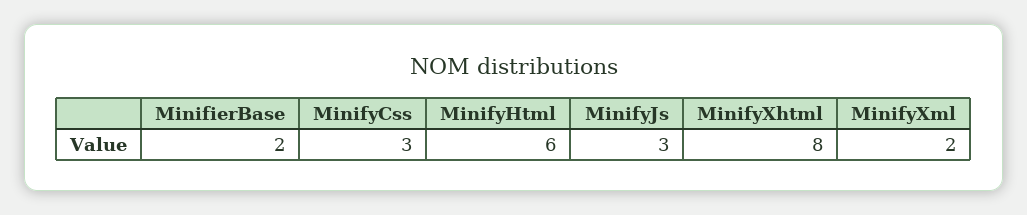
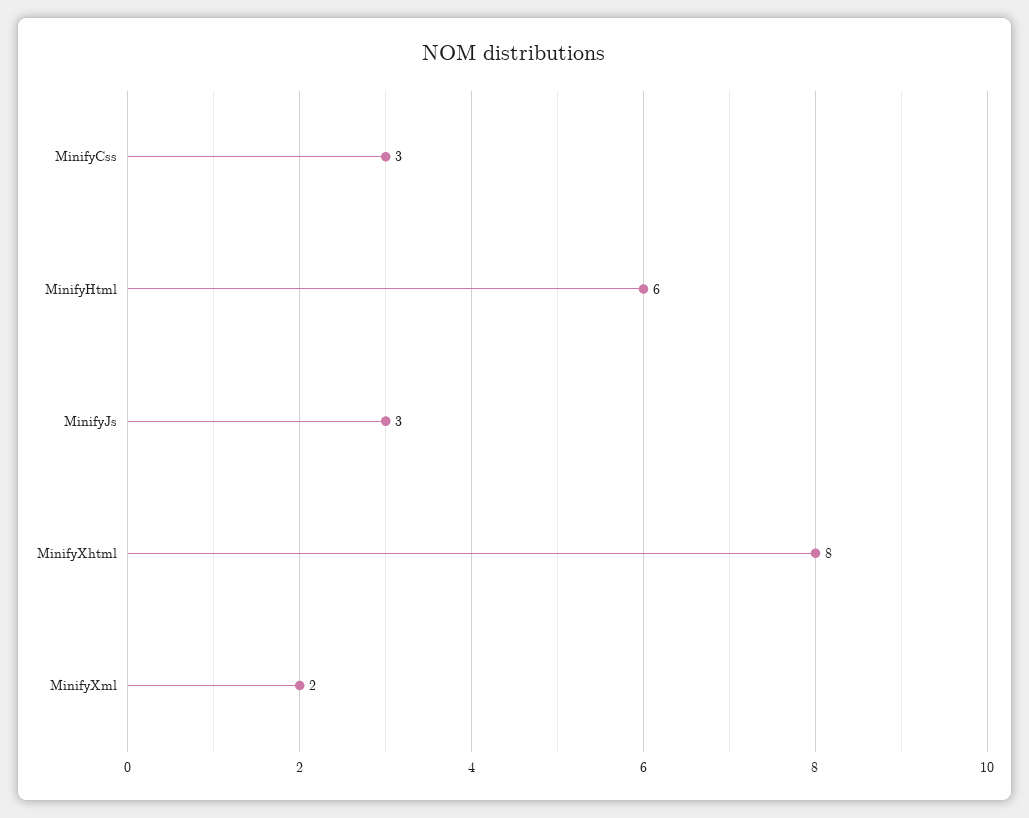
MinifierBase: 2 -> none

